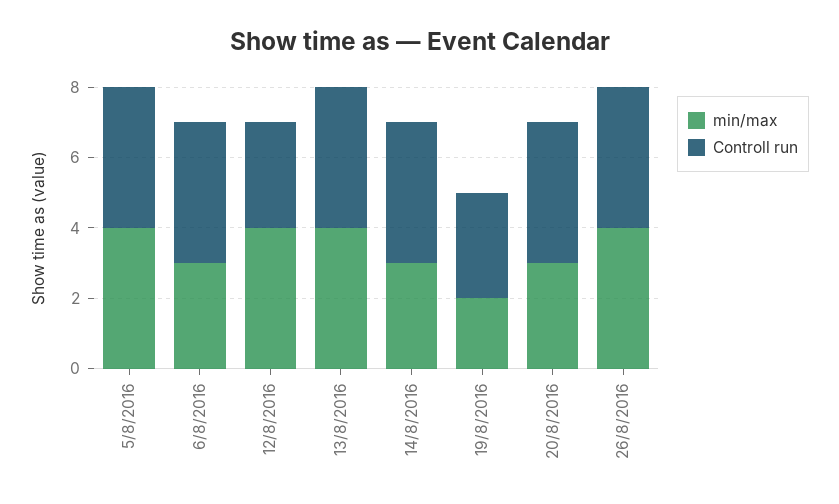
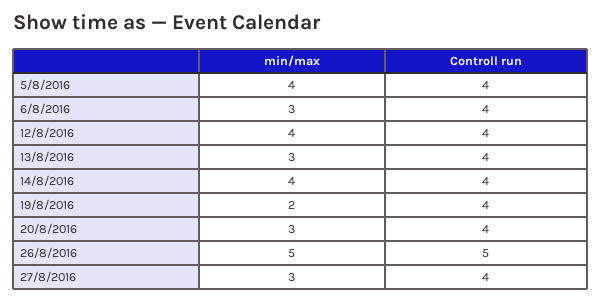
Controll run, 12/8/2016: 3 -> 4
min/max, 13/8/2016: 4 -> 3
min/max, 14/8/2016: 3 -> 4
Controll run, 19/8/2016: 3 -> 4
min/max, 26/8/2016: 4 -> 5
Controll run, 26/8/2016: 4 -> 5
min/max, 27/8/2016: none -> 3
Controll run, 27/8/2016: none -> 4

